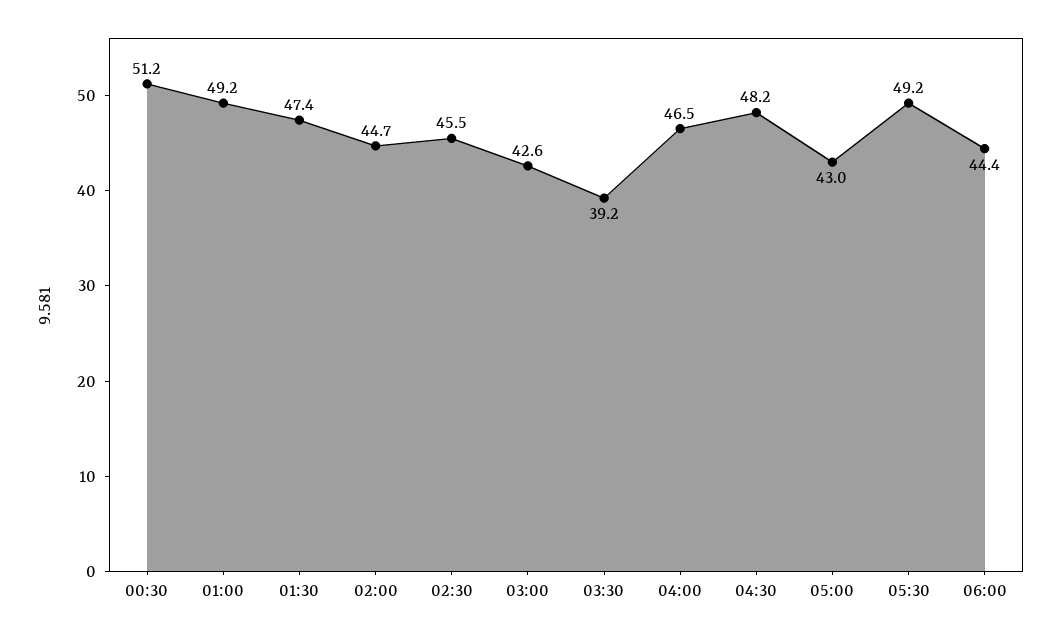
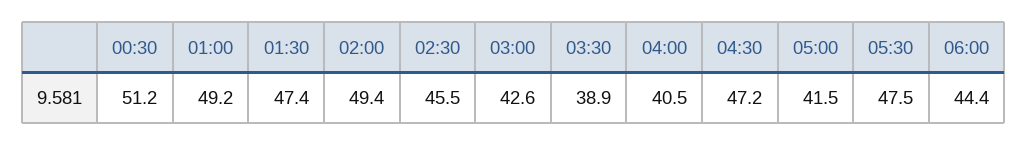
02:00: 44.7 -> 49.4
03:30: 39.2 -> 38.9
04:00: 46.5 -> 40.5
04:30: 48.2 -> 47.2
05:00: 43 -> 41.5
05:30: 49.2 -> 47.5

